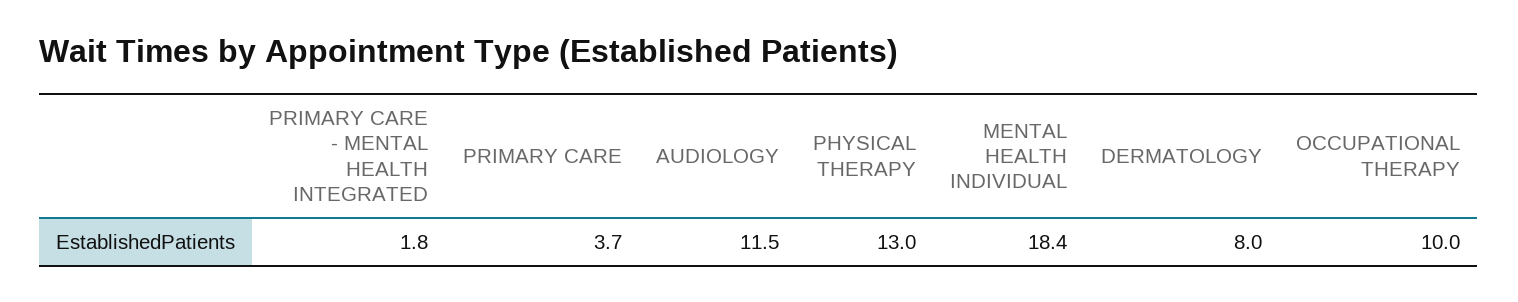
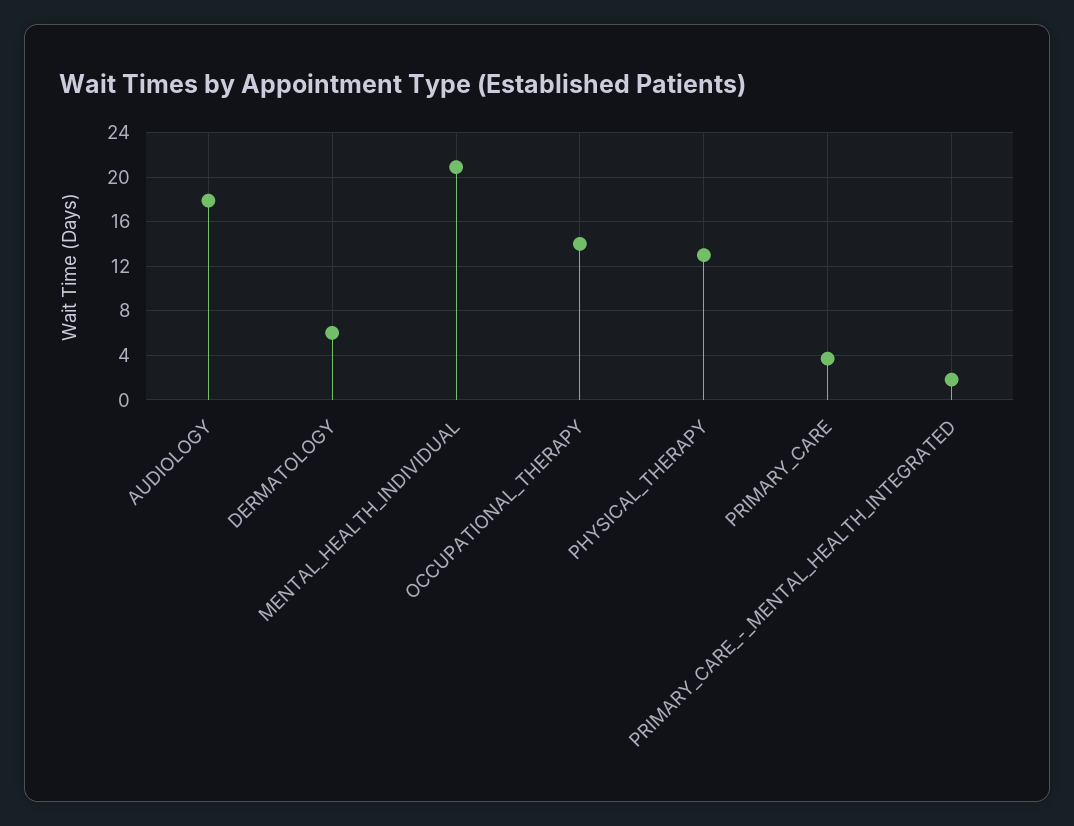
AUDIOLOGY: 11.5 -> 18
MENTAL HEALTH INDIVIDUAL: 18.4 -> 21
DERMATOLOGY: 8 -> 6
OCCUPATIONAL THERAPY: 10 -> 14

